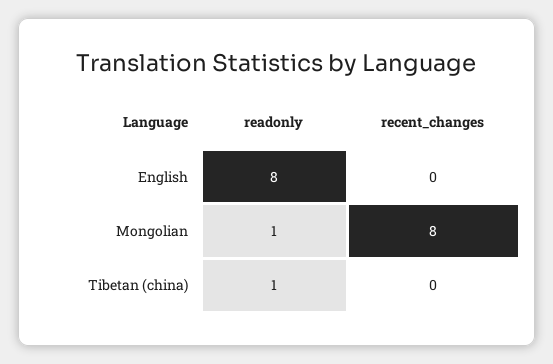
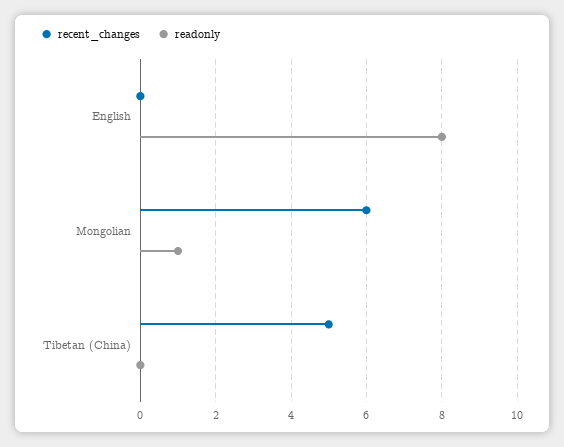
recent_changes, Mongolian: 8 -> 6
readonly, Tibetan (china): 1 -> 0
recent_changes, Tibetan (china): 0 -> 5

